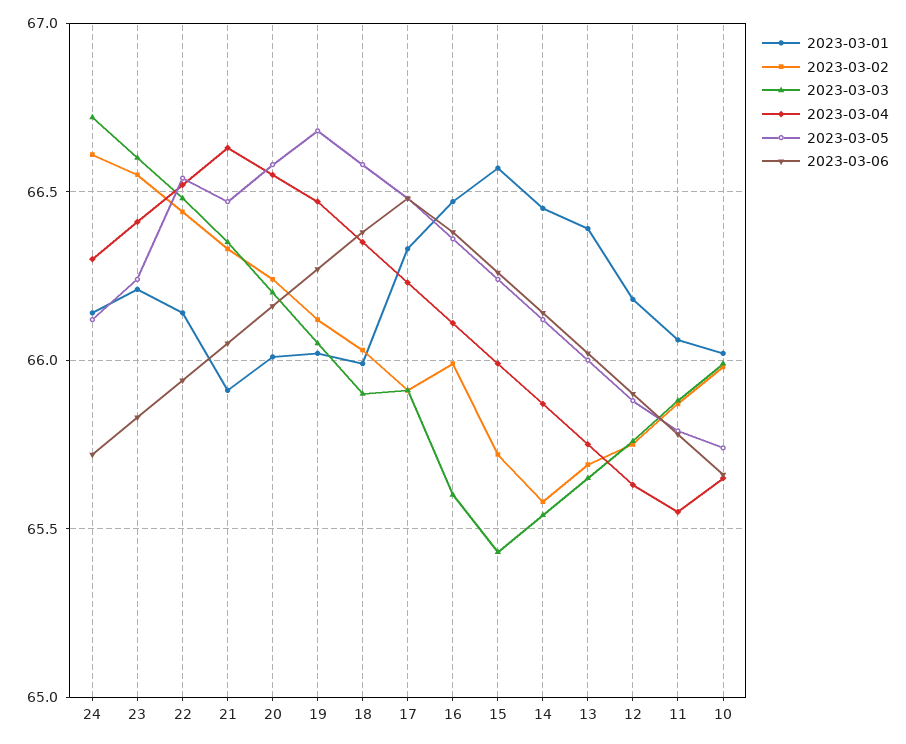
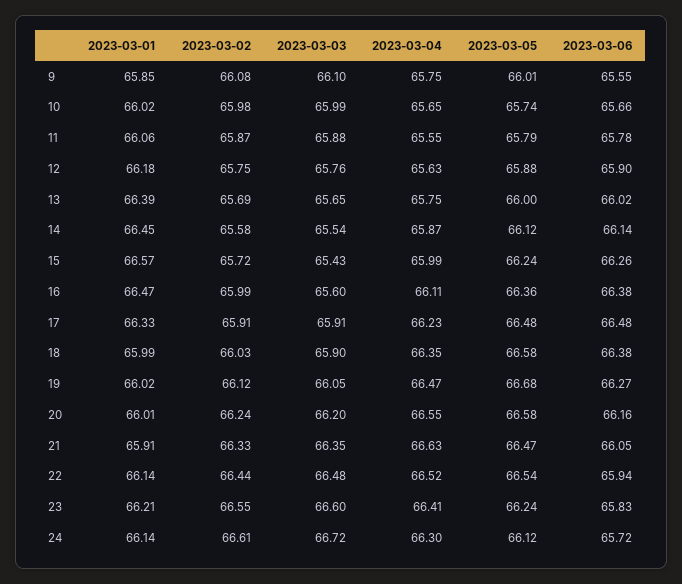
2023-03-01, 9: none -> 65.85
2023-03-02, 9: none -> 66.08
2023-03-03, 9: none -> 66.1
2023-03-04, 9: none -> 65.75
2023-03-05, 9: none -> 66.01
2023-03-06, 9: none -> 65.55

